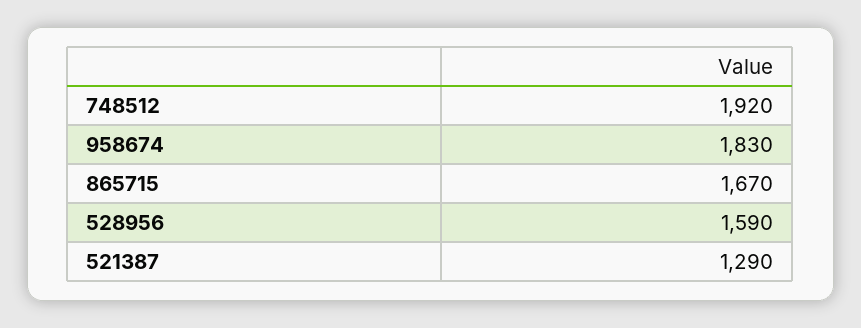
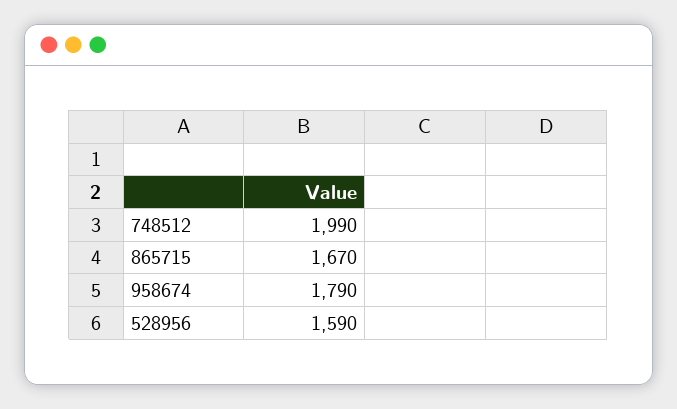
748512: 1920 -> 1990
958674: 1830 -> 1790
521387: 1290 -> none

